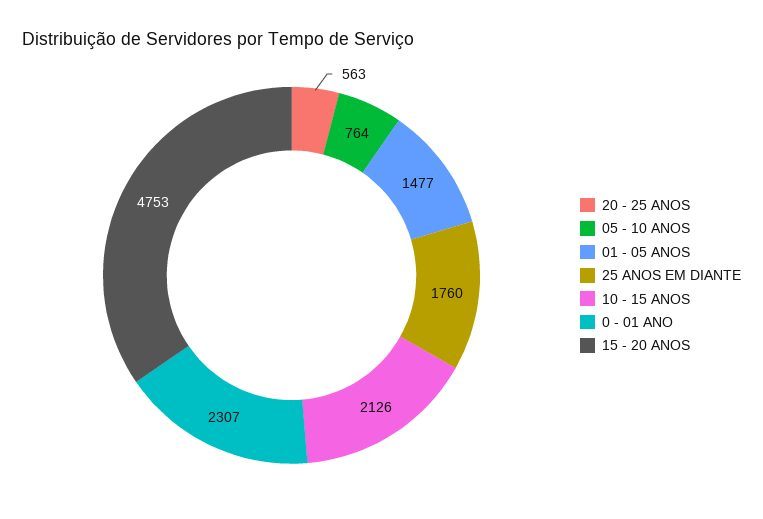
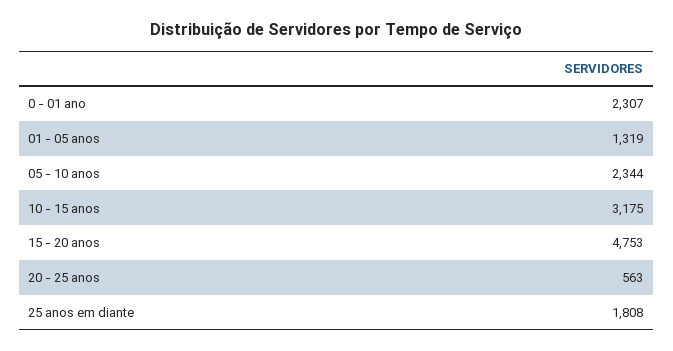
05 - 10 ANOS: 764 -> 2344
01 - 05 ANOS: 1477 -> 1319
25 ANOS EM DIANTE: 1760 -> 1808
10 - 15 ANOS: 2126 -> 3175

